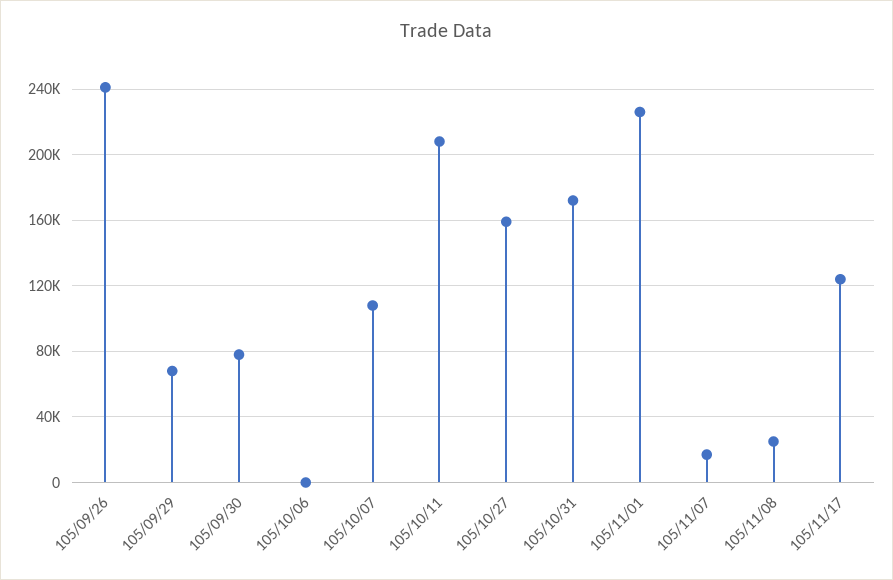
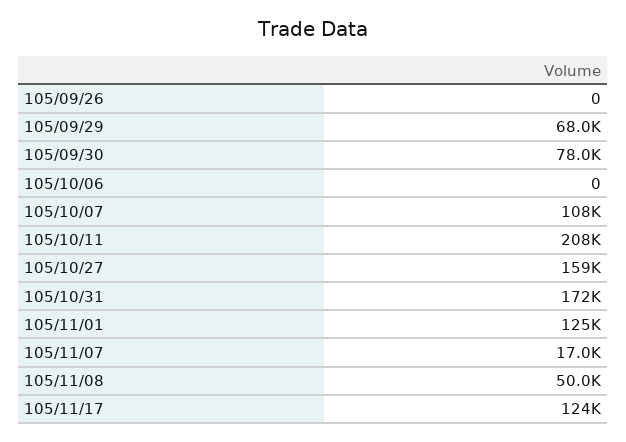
105/09/26: 240000 -> 0
105/11/01: 225000 -> 125000
105/11/08: 25000 -> 50000

